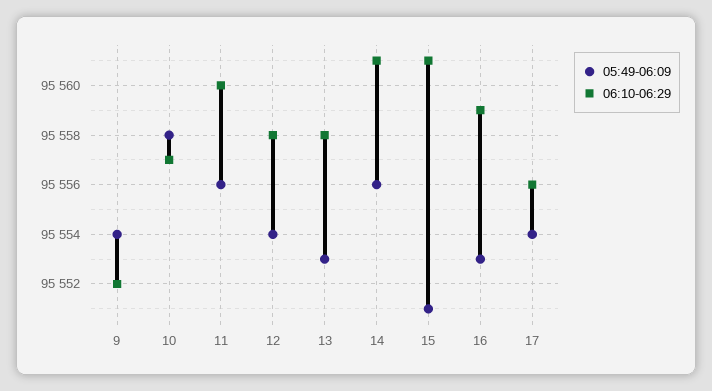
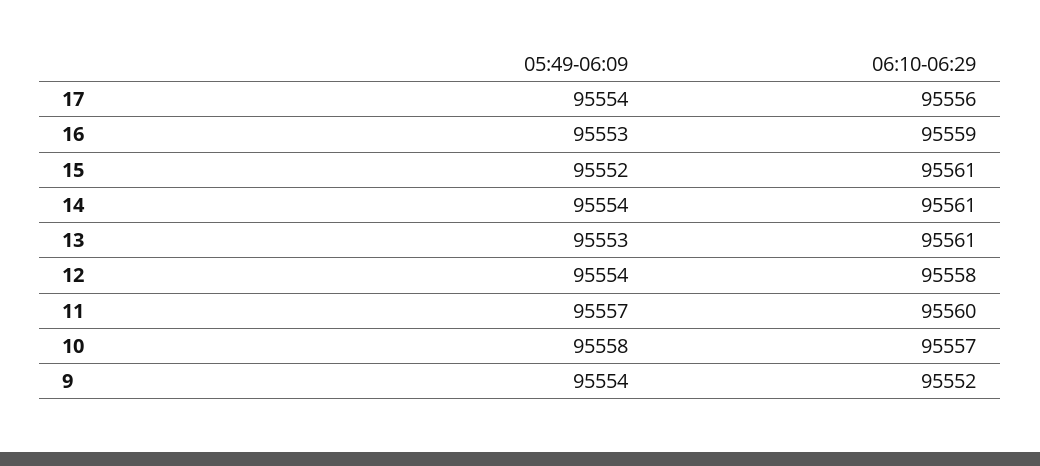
05:49-06:09, 11: 95556 -> 95557
06:10-06:29, 13: 95558 -> 95561
05:49-06:09, 14: 95556 -> 95554
05:49-06:09, 15: 95551 -> 95552

